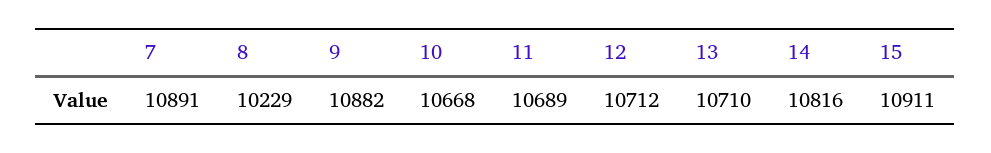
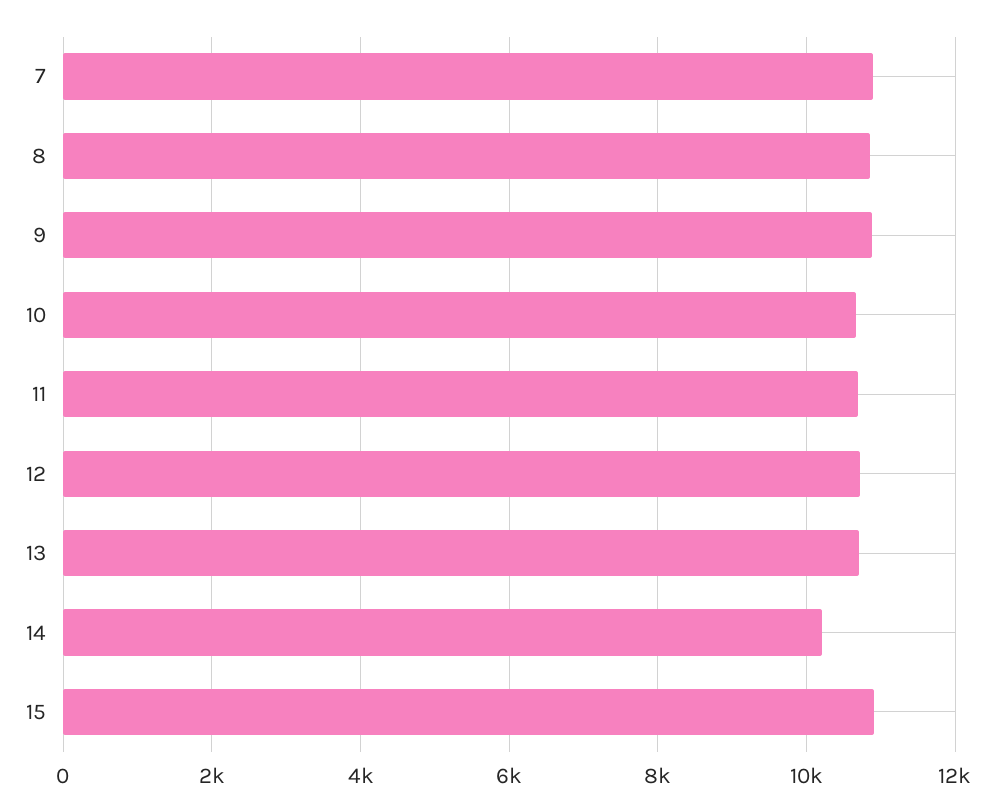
8: 10229 -> 10800
14: 10816 -> 10200

